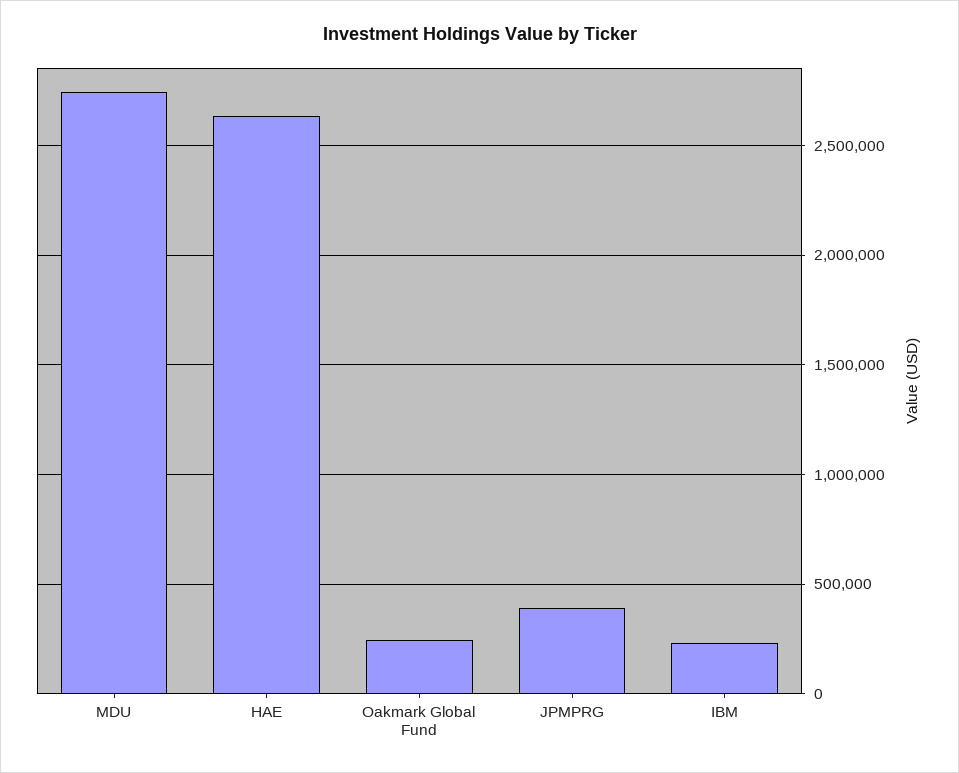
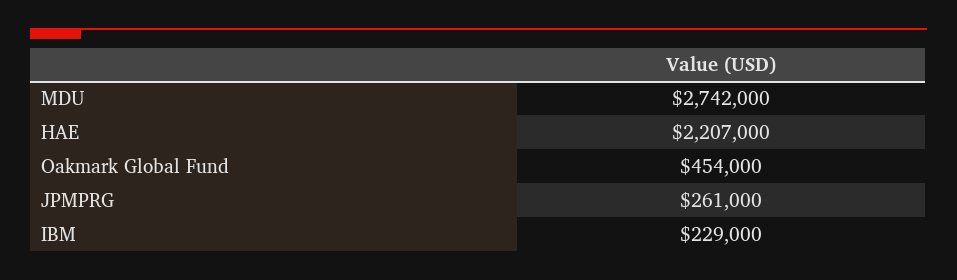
HAE: 2650000 -> 2207000
Oakmark Global Fund: 250000 -> 454000
JPMPRG: 400000 -> 261000

